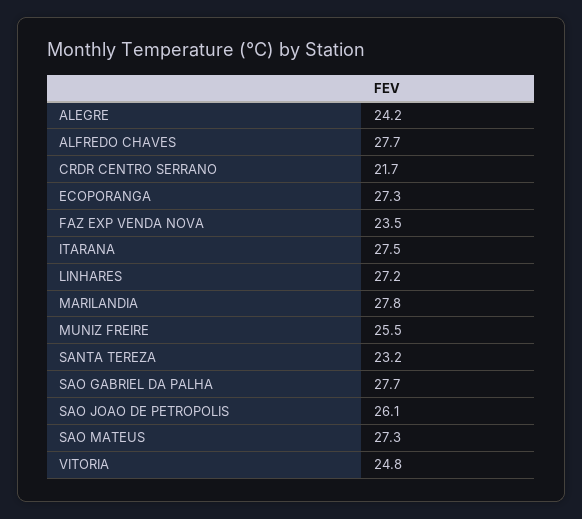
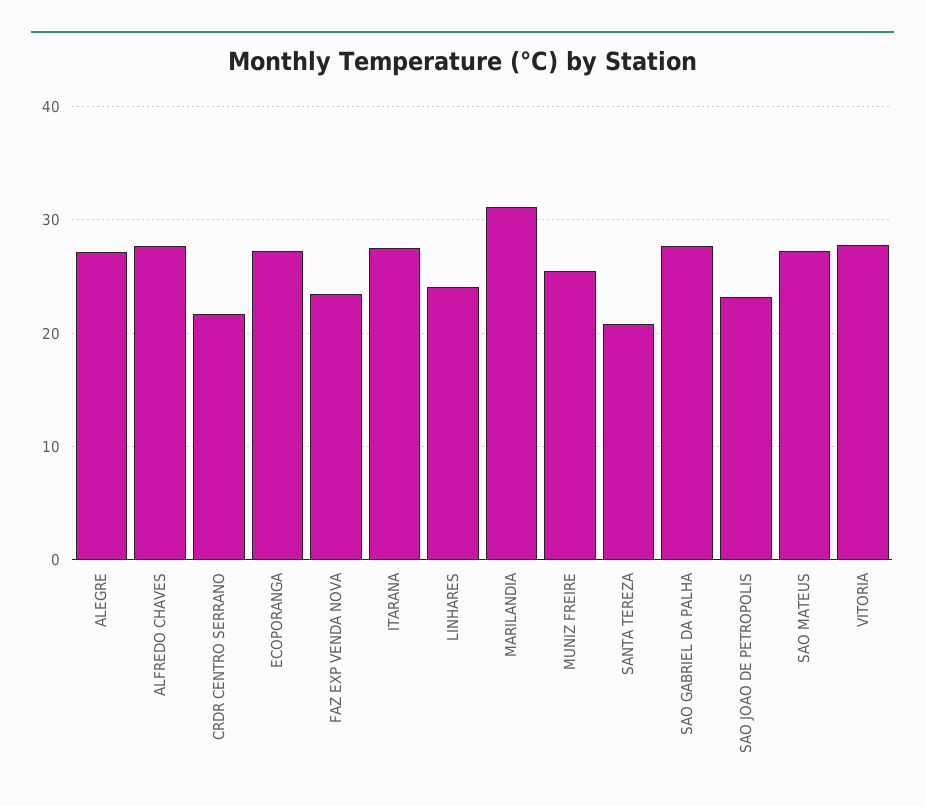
ALEGRE: 24.2 -> 27
LINHARES: 27.2 -> 24
MARILANDIA: 27.8 -> 31
SANTA TEREZA: 23.2 -> 21
SAO JOAO DE PETROPOLIS: 26.1 -> 23
VITORIA: 24.8 -> 28

